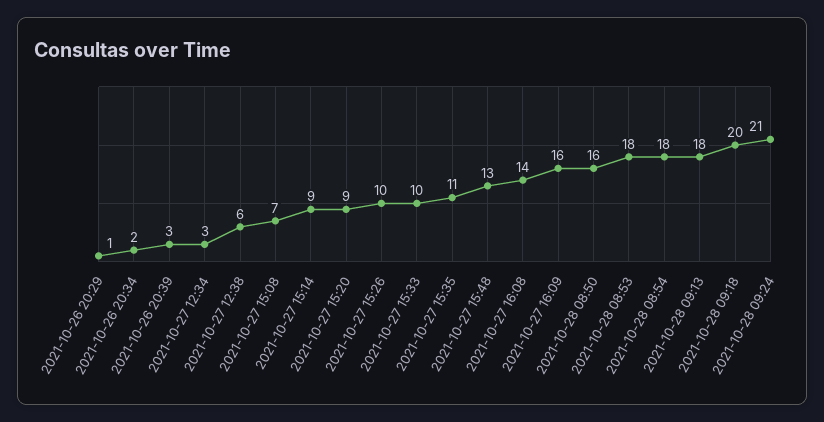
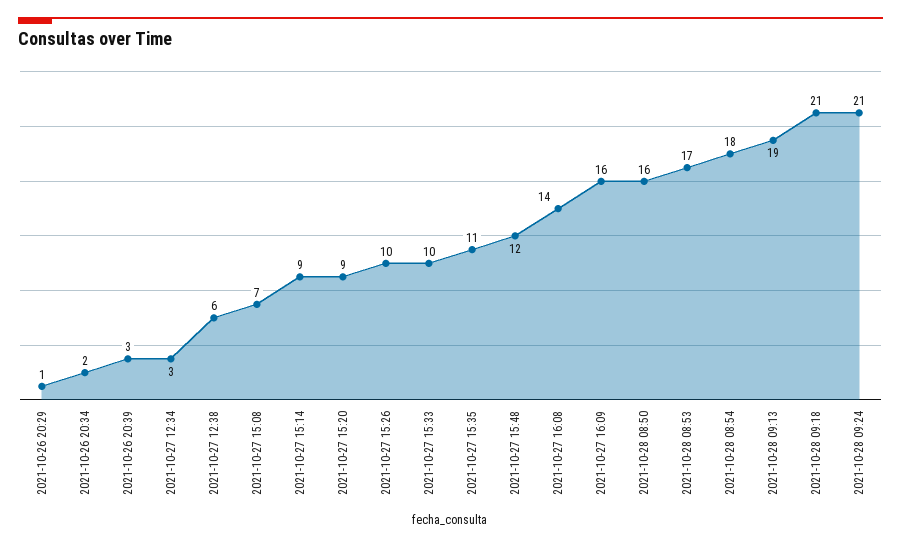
2021-10-27 15:48: 13 -> 12
2021-10-28 08:53: 18 -> 17
2021-10-28 09:13: 18 -> 19
2021-10-28 09:18: 20 -> 21

